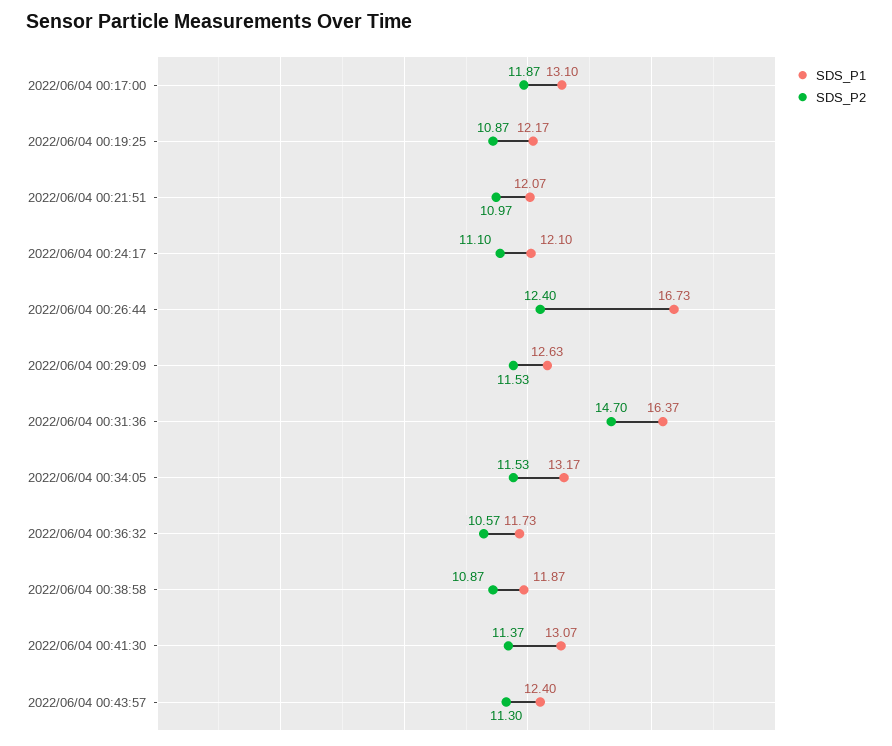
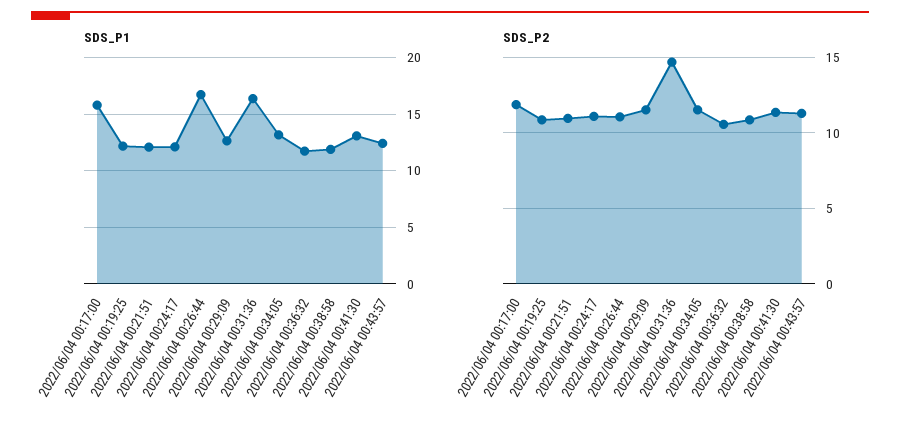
SDS_P1, 2022/06/04 00:17:00: 13.1 -> 16
SDS_P2, 2022/06/04 00:26:44: 12.4 -> 11

